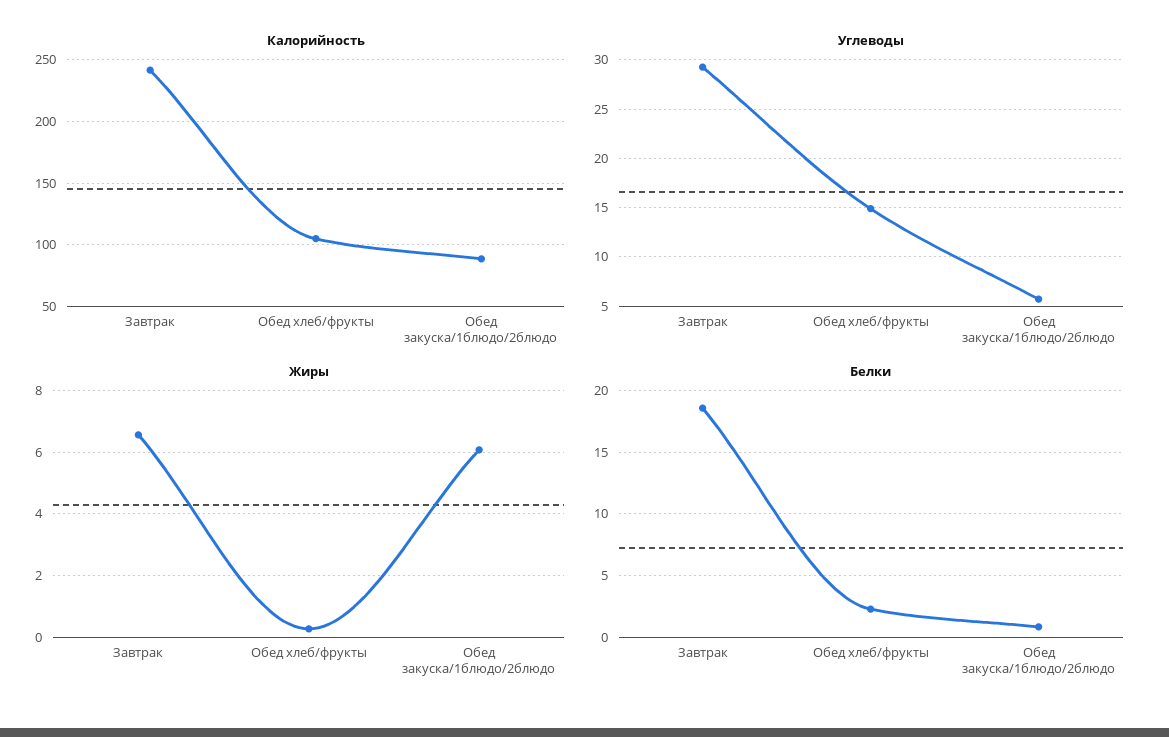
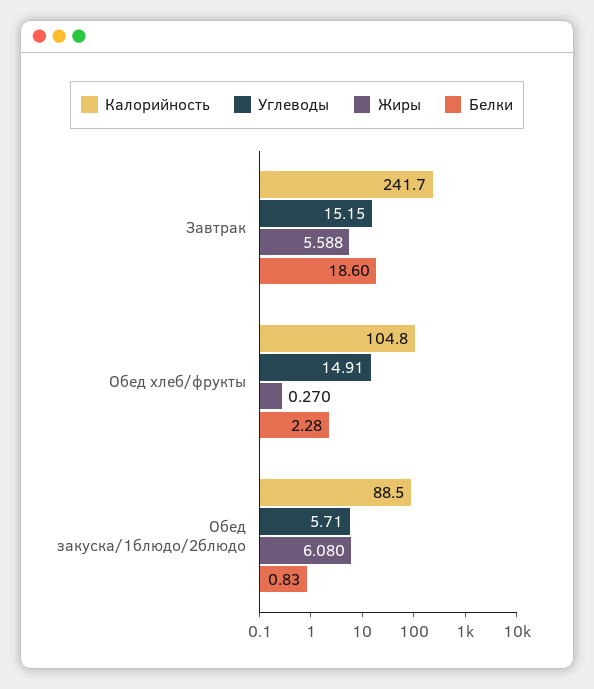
Углеводы, Завтрак: 29 -> 15.15
Жиры, Завтрак: 6.6 -> 5.588

